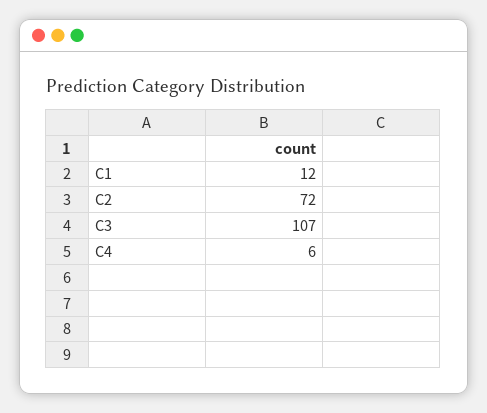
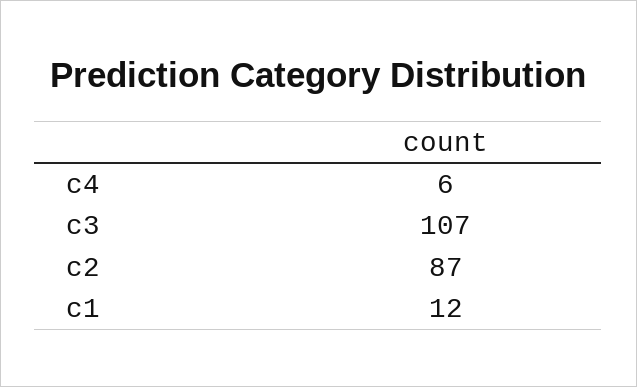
C2: 72 -> 87

